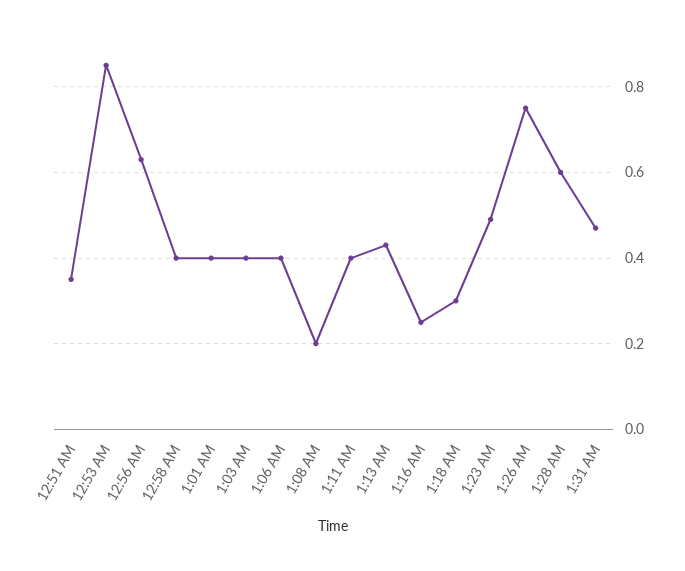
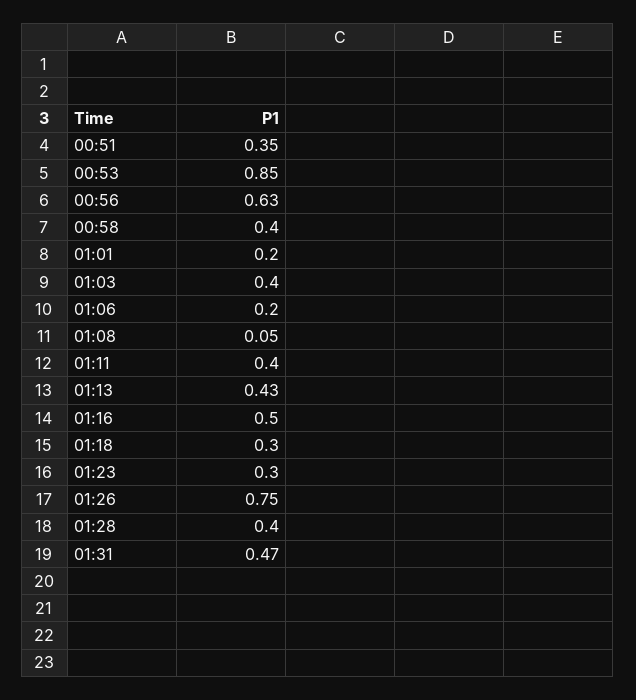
1:01 AM: 0.4 -> 0.2
1:06 AM: 0.4 -> 0.2
1:08 AM: 0.2 -> 0.05
1:16 AM: 0.25 -> 0.5
1:23 AM: 0.5 -> 0.3
1:28 AM: 0.6 -> 0.4

